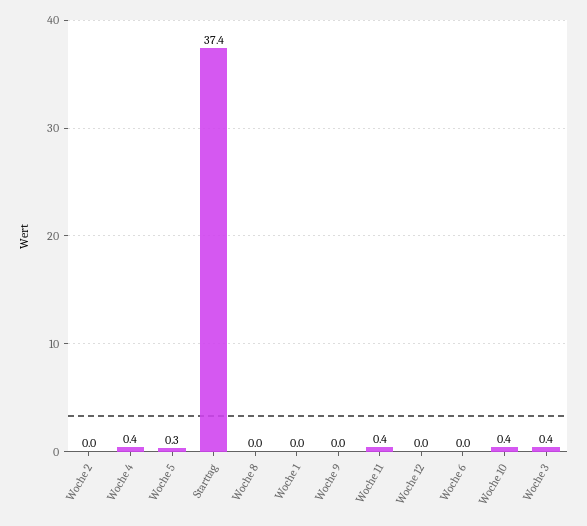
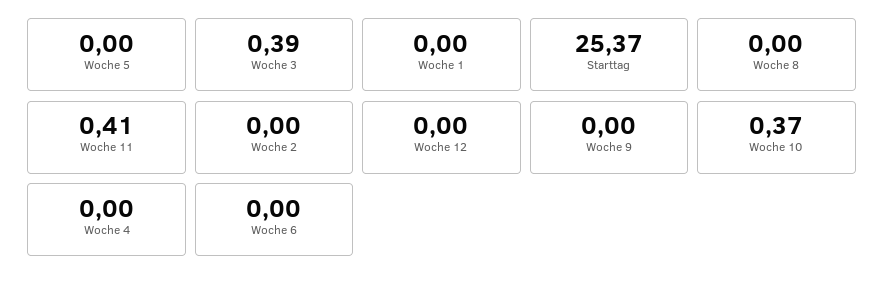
Woche 4: 0.4 -> 0
Woche 5: 0.3 -> 0
Starttag: 37.4 -> 25.37

